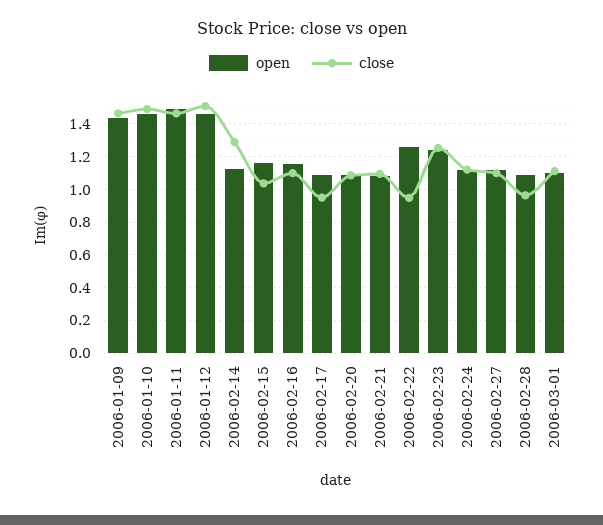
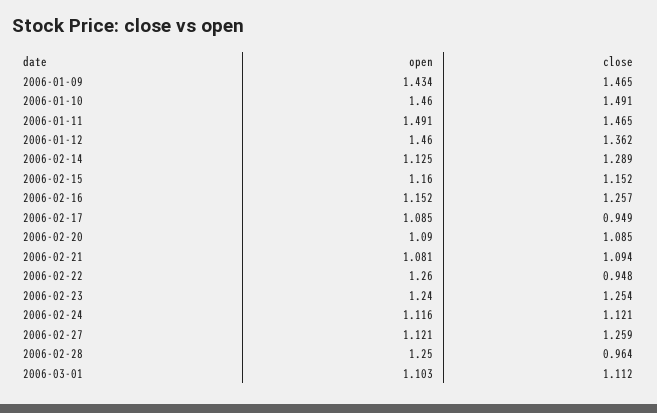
close, 2006-01-12: 1.5 -> 1.362
close, 2006-02-15: 1.05 -> 1.152
close, 2006-02-16: 1.1 -> 1.257
close, 2006-02-27: 1.1 -> 1.259
open, 2006-02-28: 1.1 -> 1.25

